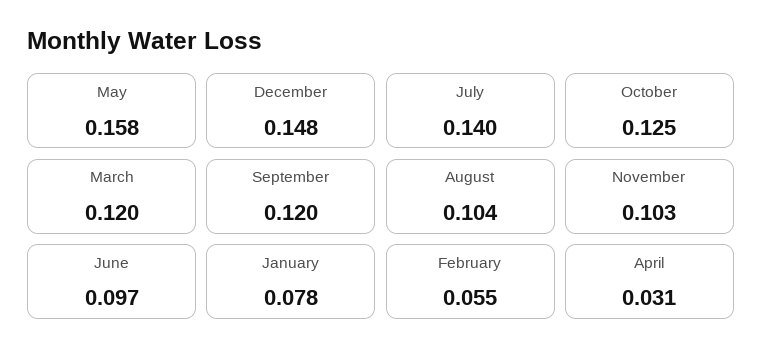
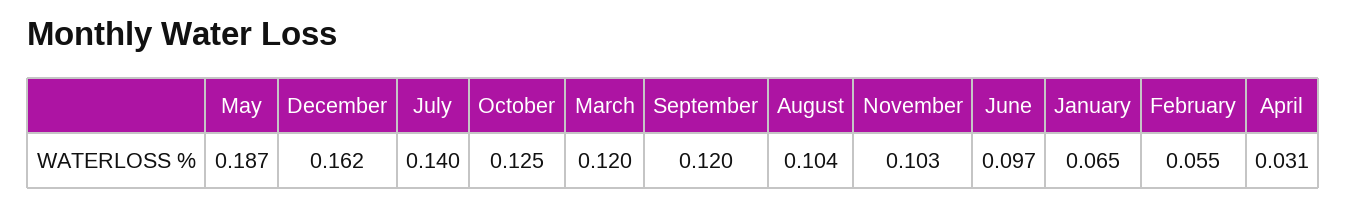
May: 0.158 -> 0.187
December: 0.148 -> 0.162
January: 0.078 -> 0.065

